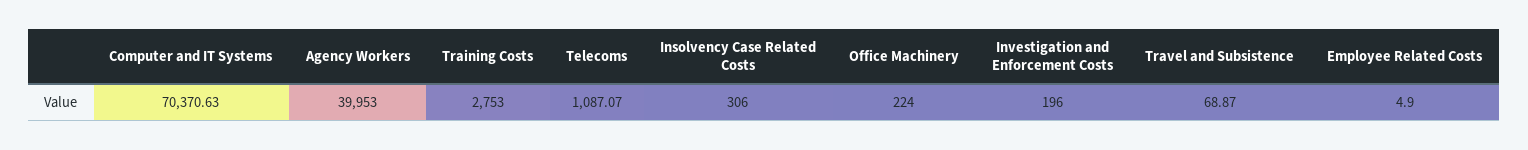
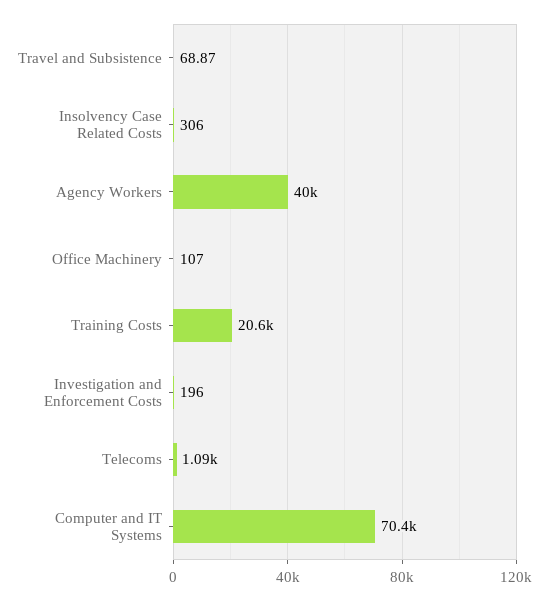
Training Costs: 2753 -> 20600
Office Machinery: 224 -> 107
Employee Related Costs: 4.9 -> none

